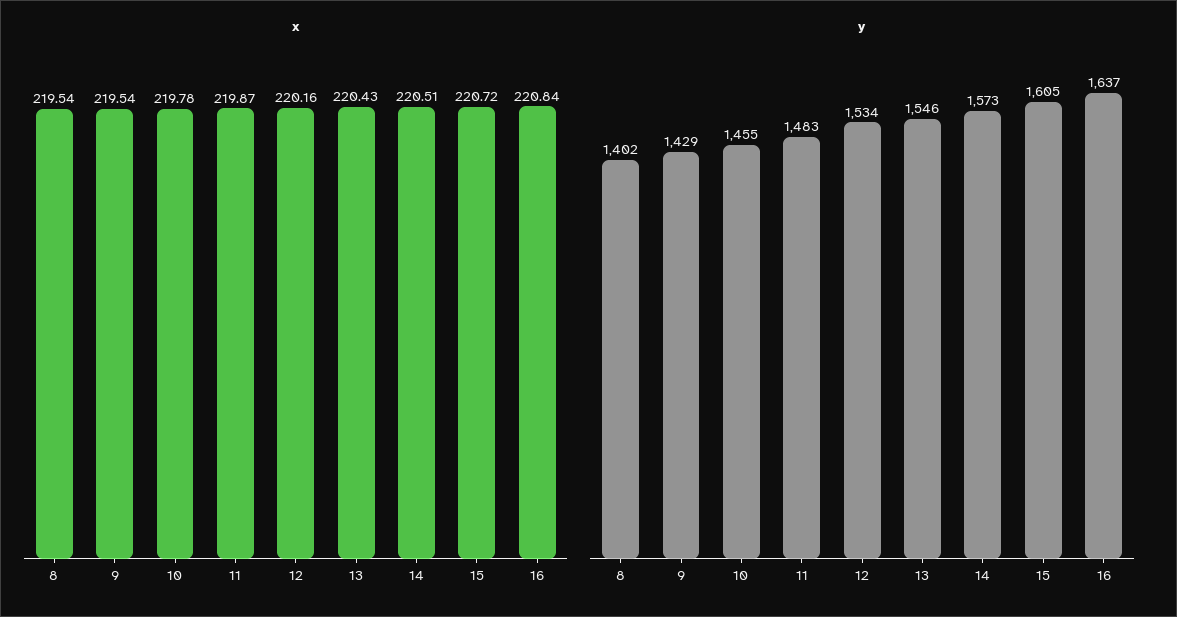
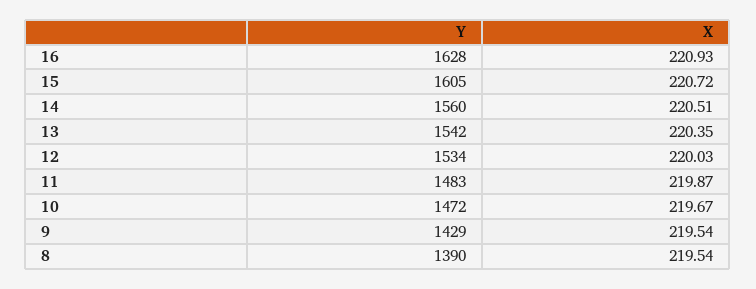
x, 10: 219.78 -> 219.67
x, 12: 220.16 -> 220.03
x, 13: 220.43 -> 220.35
x, 16: 220.84 -> 220.93
y, 8: 1402 -> 1390
y, 10: 1455 -> 1472
y, 13: 1546 -> 1542
y, 14: 1573 -> 1560
y, 16: 1637 -> 1628

